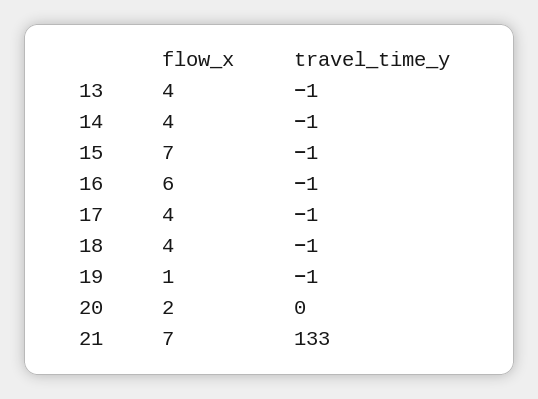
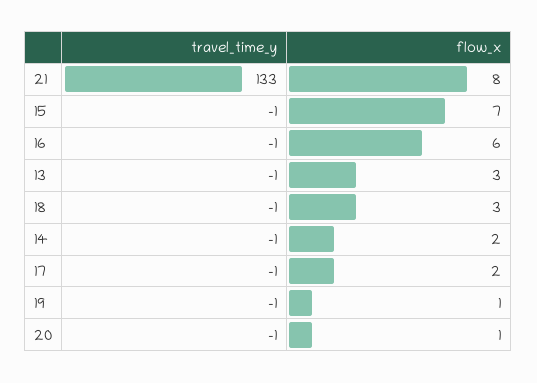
flow_x, 13: 4 -> 3
flow_x, 14: 4 -> 2
flow_x, 17: 4 -> 2
flow_x, 18: 4 -> 3
flow_x, 20: 2 -> 1
travel_time_y, 20: 0 -> -1
flow_x, 21: 7 -> 8

